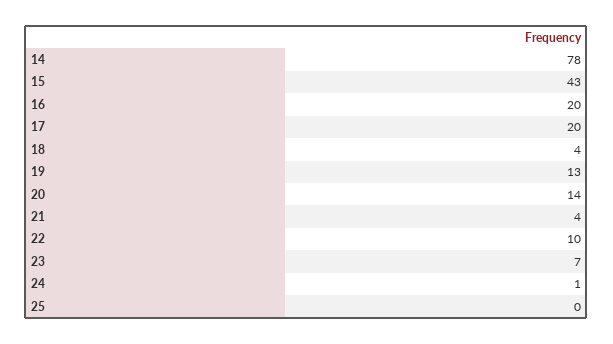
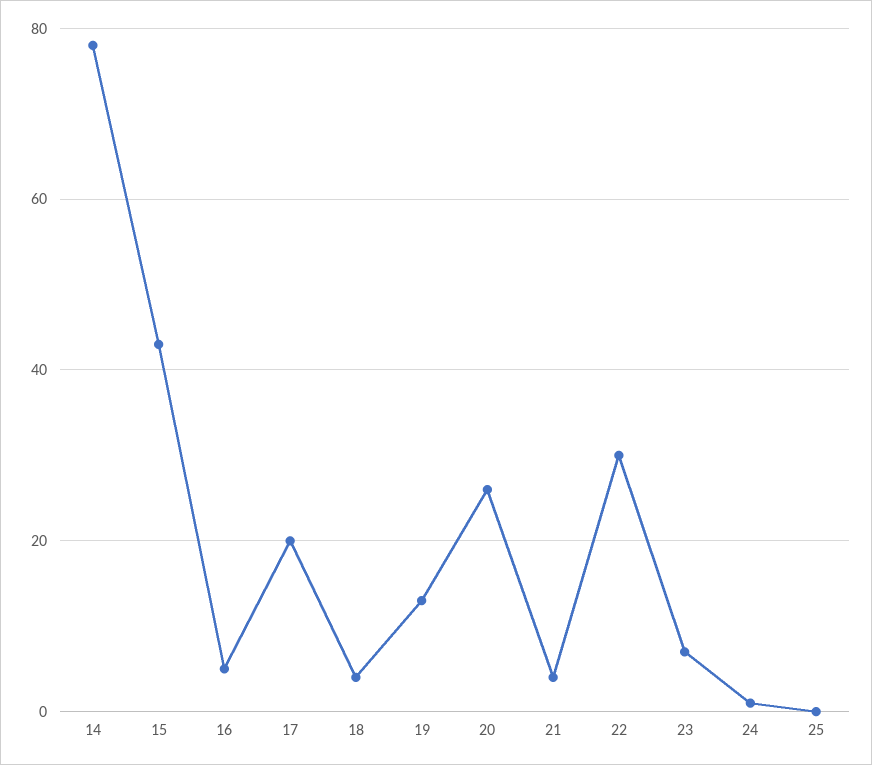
16: 20 -> 5
20: 14 -> 25
22: 10 -> 30

